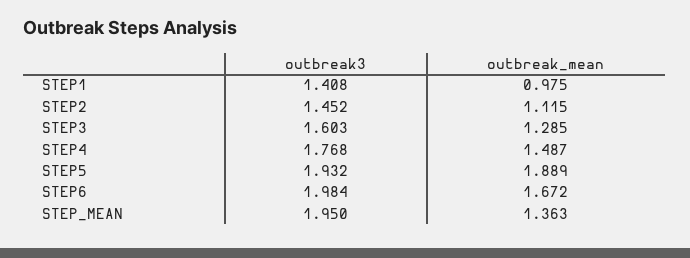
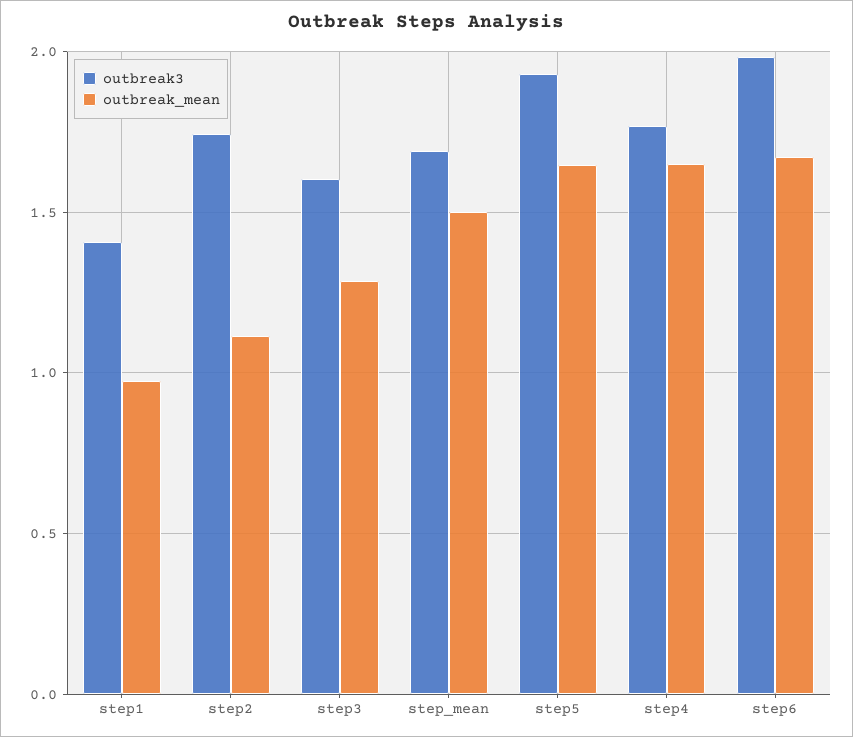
outbreak3, STEP2: 1.452 -> 1.75
outbreak_mean, STEP4: 1.487 -> 1.65
outbreak_mean, STEP5: 1.889 -> 1.65
outbreak3, STEP_MEAN: 1.95 -> 1.7
outbreak_mean, STEP_MEAN: 1.363 -> 1.5

